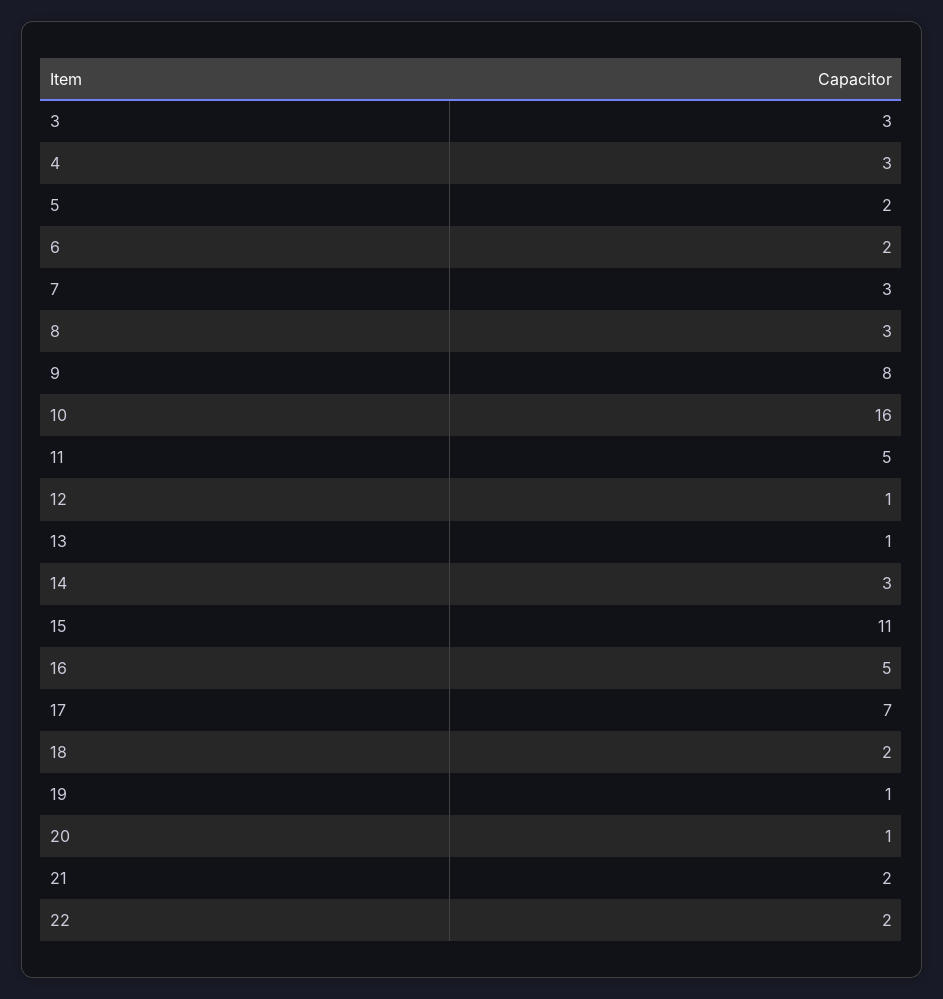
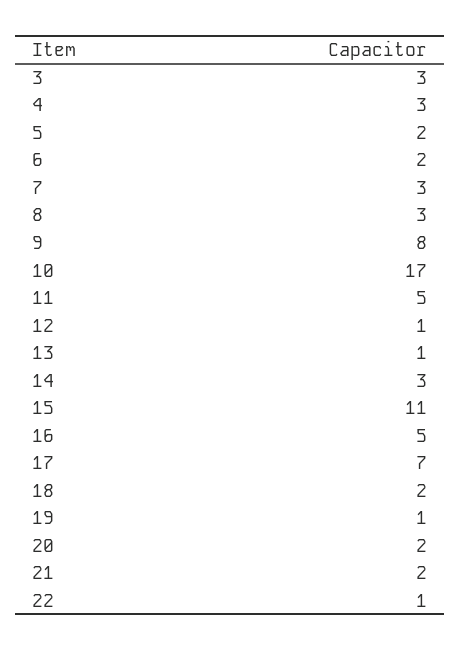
10: 16 -> 17
20: 1 -> 2
22: 2 -> 1

